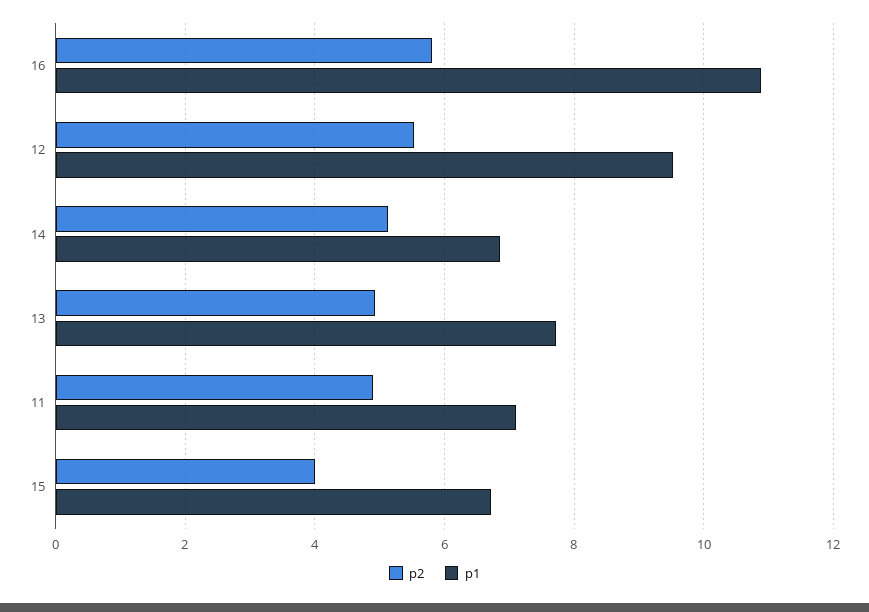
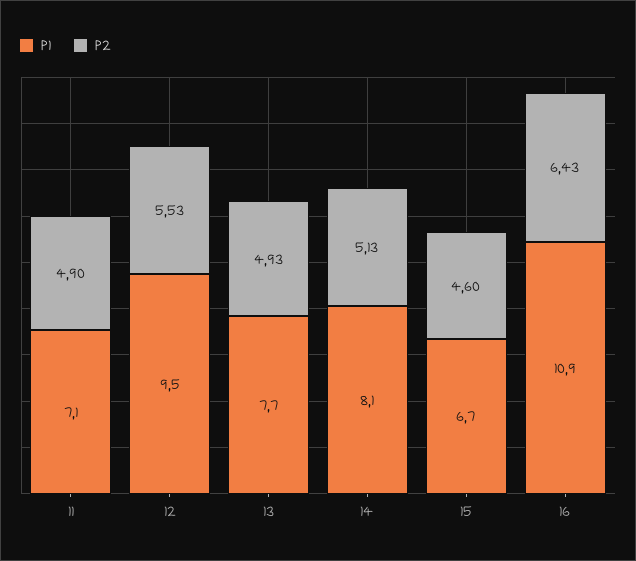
p2, 16: 5.8 -> 6.43
p1, 14: 6.8 -> 8.1
p2, 15: 4 -> 4.6

